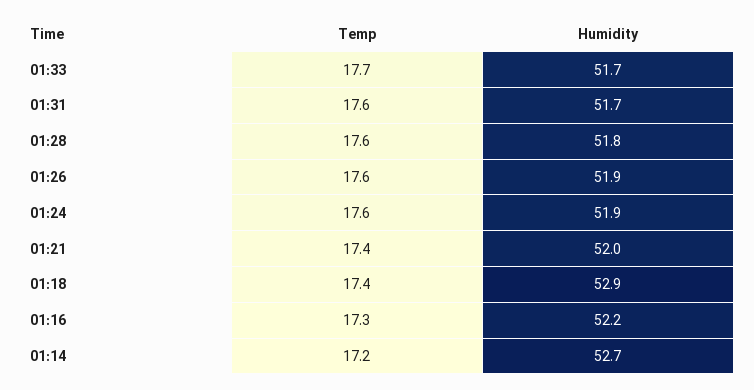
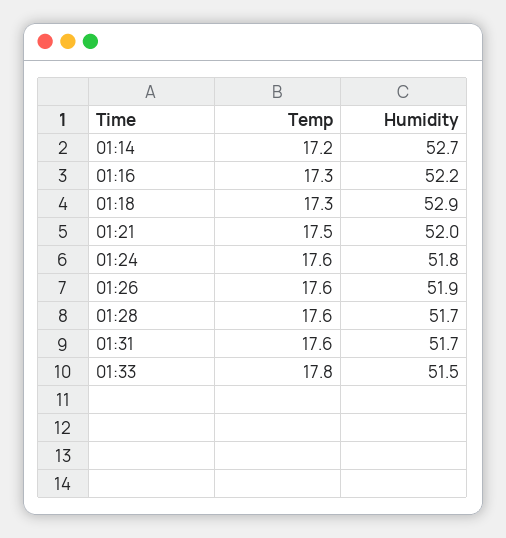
Temp, 01:33: 17.7 -> 17.8
Humidity, 01:33: 51.7 -> 51.5
Humidity, 01:28: 51.8 -> 51.7
Humidity, 01:24: 51.9 -> 51.8
Temp, 01:21: 17.4 -> 17.5
Temp, 01:18: 17.4 -> 17.3

